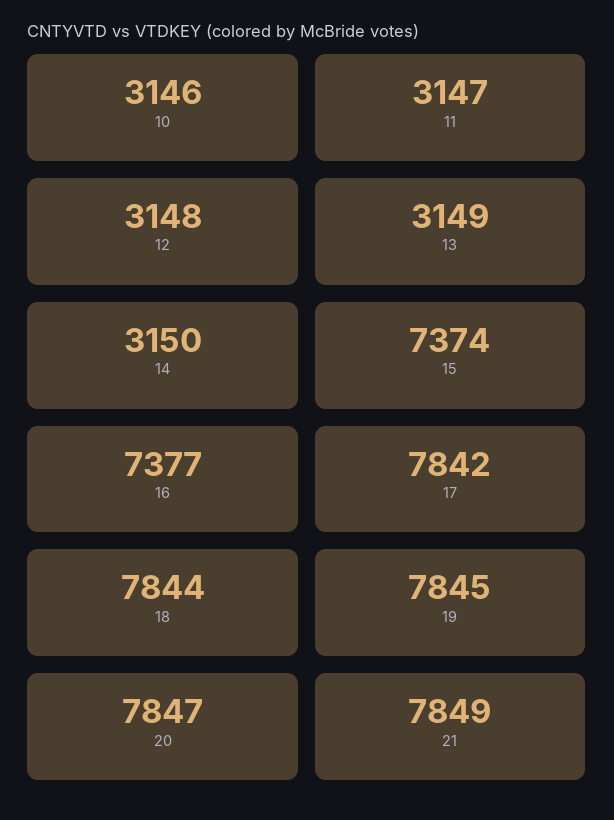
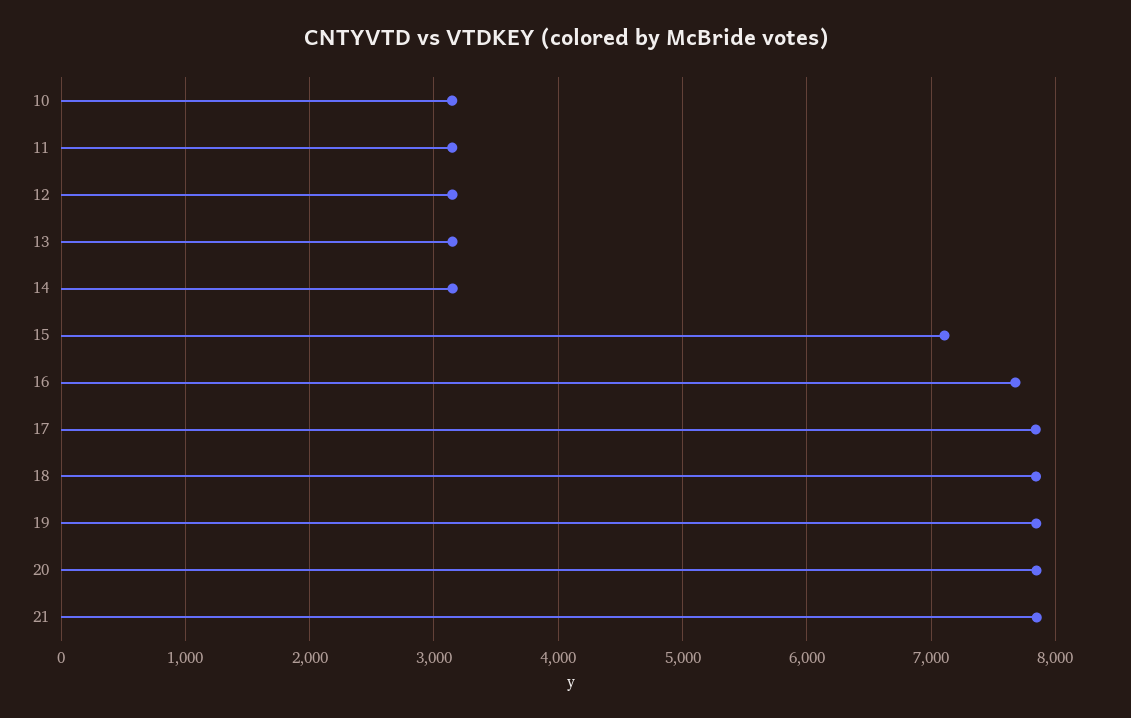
15: 7374 -> 7100
16: 7377 -> 7700

